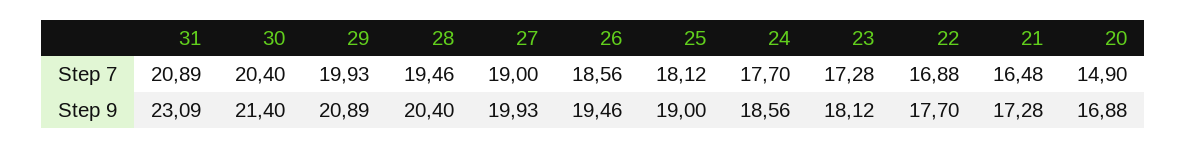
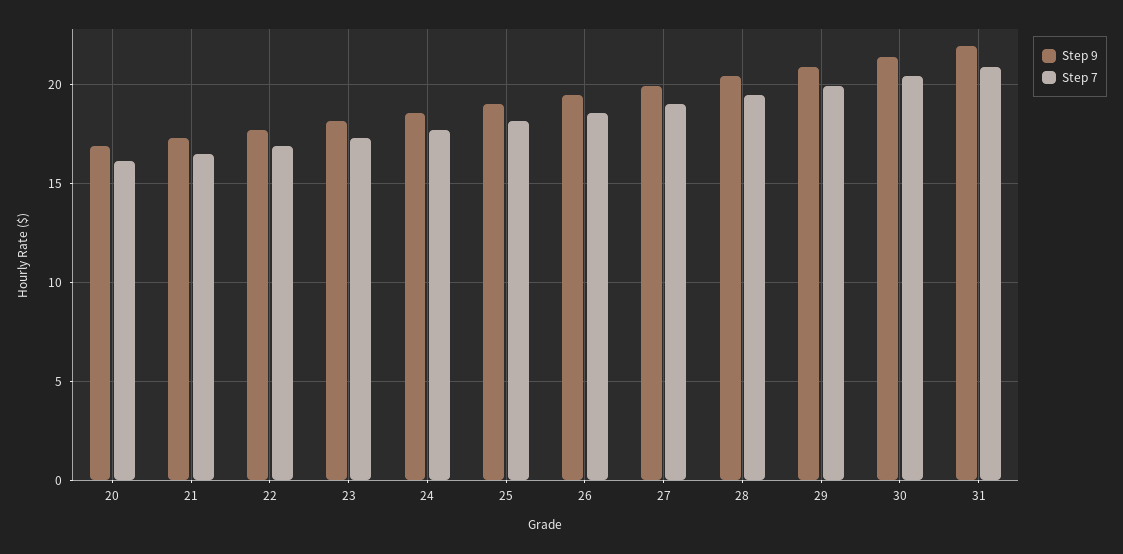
Step 7, 20: 14.9 -> 16
Step 9, 31: 23.09 -> 22

